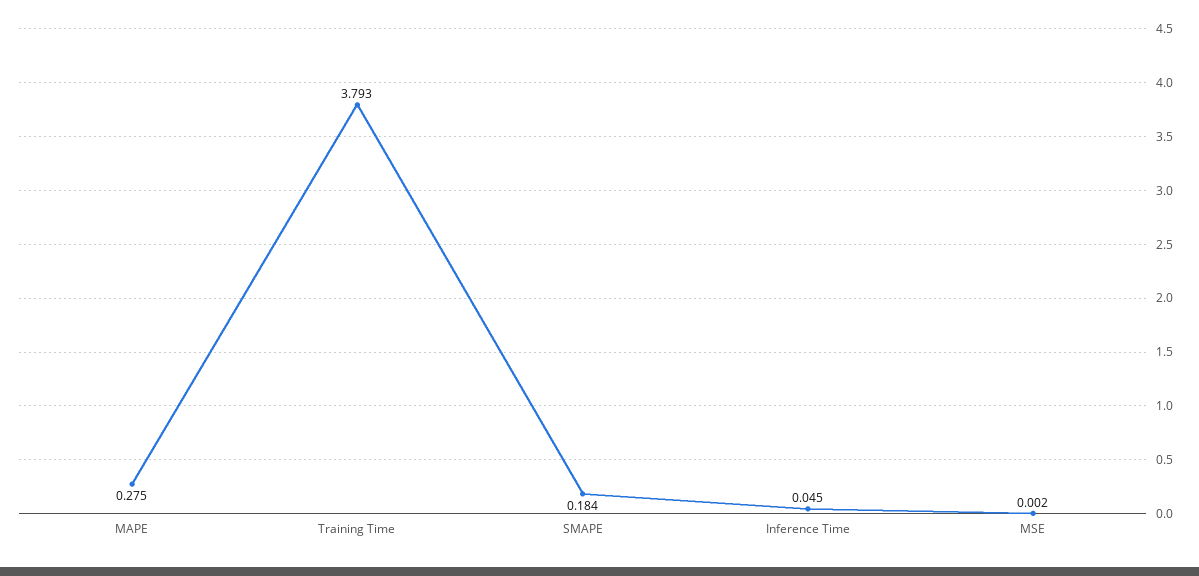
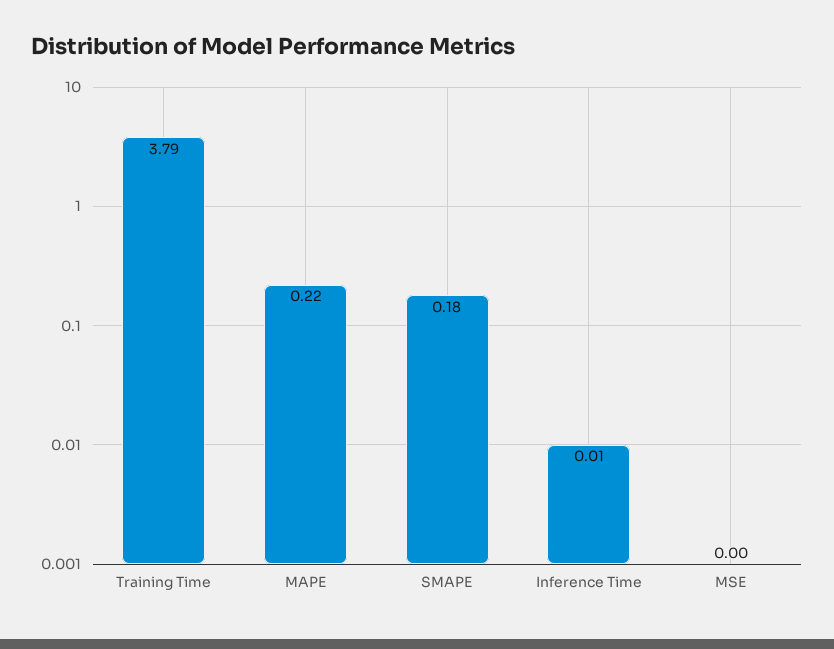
MAPE: 0.275 -> 0.22
Inference Time: 0.045 -> 0.01

